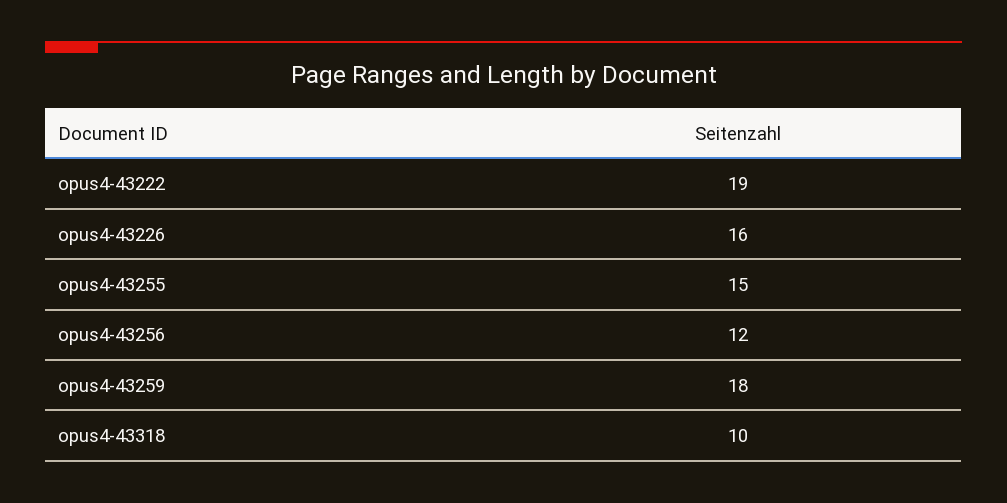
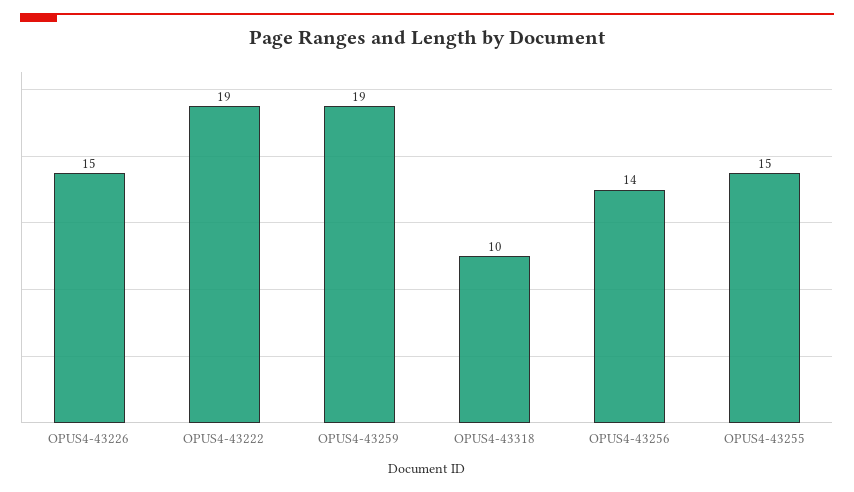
opus4-43226: 16 -> 15
opus4-43256: 12 -> 14
opus4-43259: 18 -> 19

